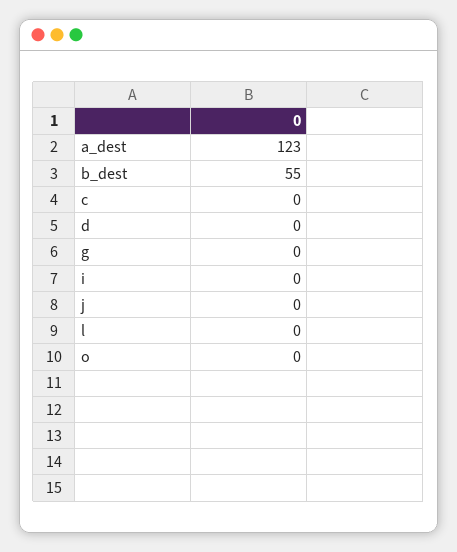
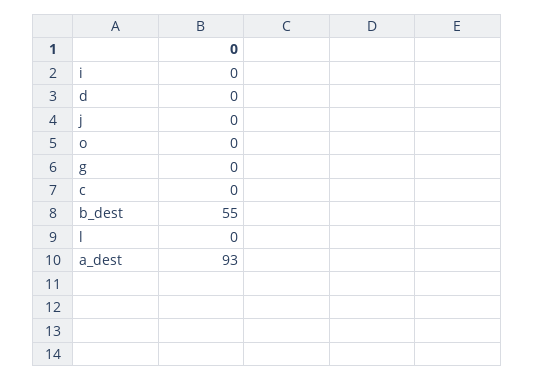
a_dest: 123 -> 93

